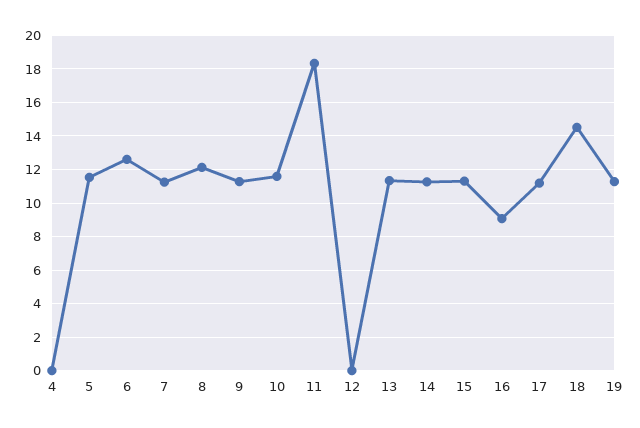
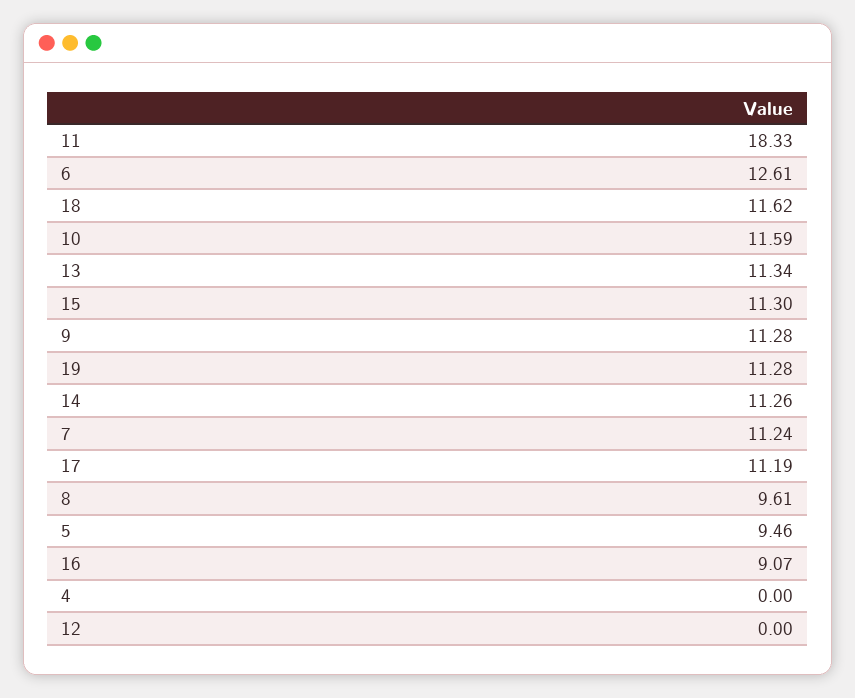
5: 11.5 -> 9.46
8: 12 -> 9.61
18: 14.5 -> 11.62

